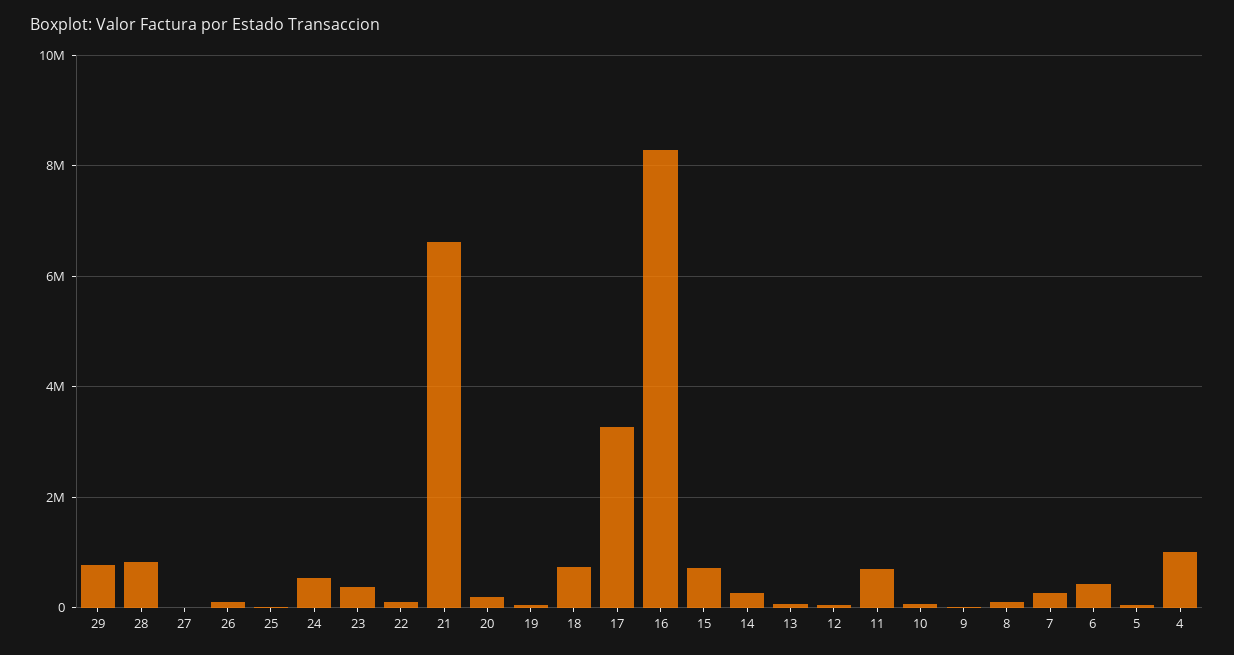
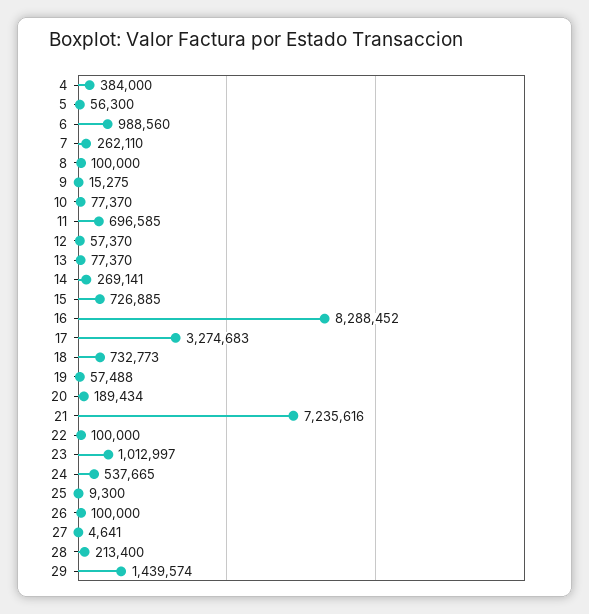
29: 800000 -> 1439574
28: 800000 -> 213400
23: 400000 -> 1012997
21: 6600000 -> 7235616
6: 400000 -> 988560
4: 1000000 -> 384000

